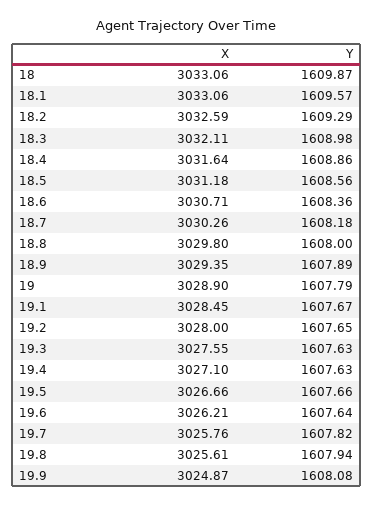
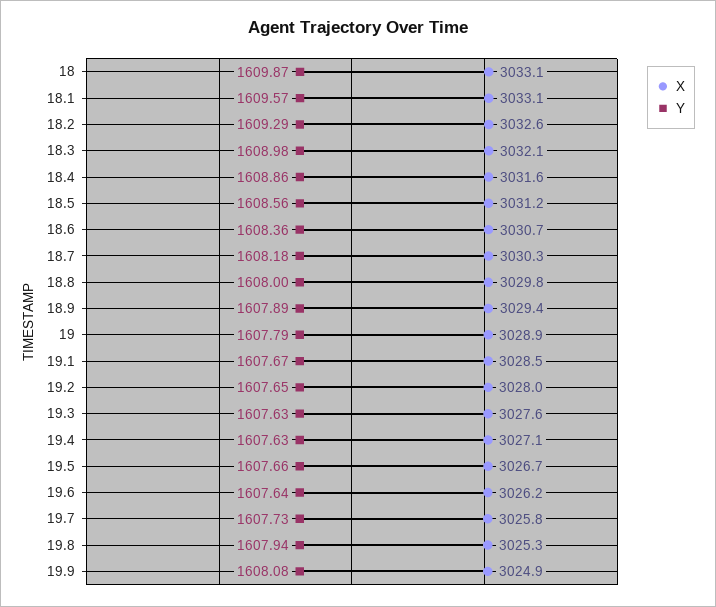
Y, 19.7: 1607.82 -> 1607.73
X, 19.8: 3025.61 -> 3025.3

